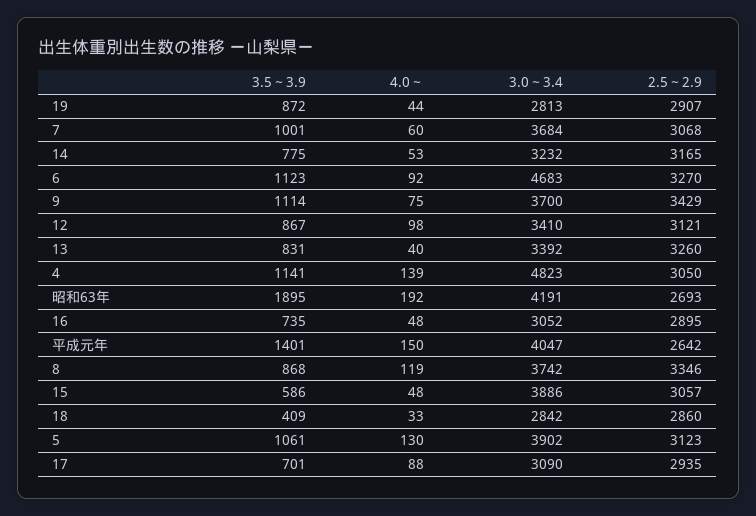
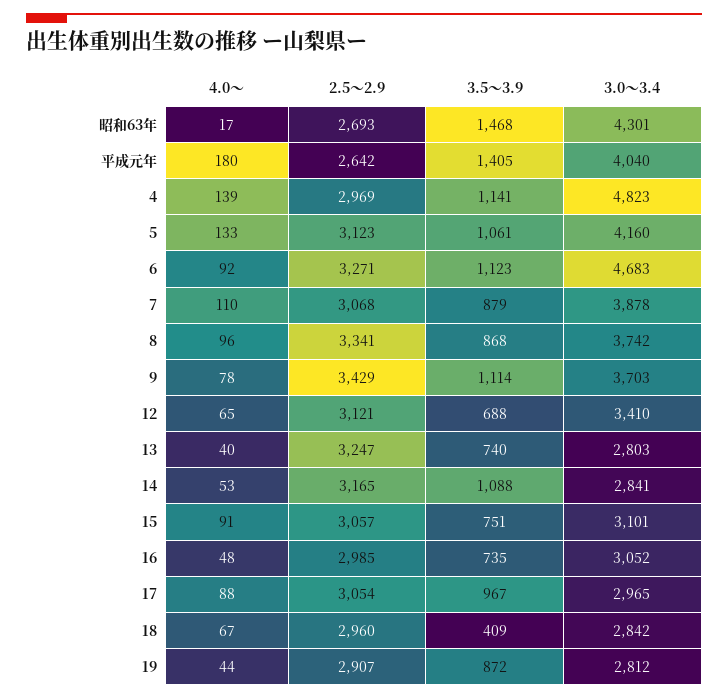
3.0～3.4, 19: 2813 -> 2812
3.5～3.9, 7: 1001 -> 879
4.0～, 7: 60 -> 110
3.0～3.4, 7: 3684 -> 3878
3.5～3.9, 14: 775 -> 1088
3.0～3.4, 14: 3232 -> 2841
2.5～2.9, 6: 3270 -> 3271
4.0～, 9: 75 -> 78
3.0～3.4, 9: 3700 -> 3703
3.5～3.9, 12: 867 -> 688
4.0～, 12: 98 -> 65
3.5～3.9, 13: 831 -> 740
3.0～3.4, 13: 3392 -> 2803
2.5～2.9, 13: 3260 -> 3247
2.5～2.9, 4: 3050 -> 2969
3.5～3.9, 昭和63年: 1895 -> 1468
4.0～, 昭和63年: 192 -> 17
3.0～3.4, 昭和63年: 4191 -> 4301
2.5～2.9, 16: 2895 -> 2985
3.5～3.9, 平成元年: 1401 -> 1405
4.0～, 平成元年: 150 -> 180
3.0～3.4, 平成元年: 4047 -> 4040
4.0～, 8: 119 -> 96
2.5～2.9, 8: 3346 -> 3341
3.5～3.9, 15: 586 -> 751
4.0～, 15: 48 -> 91
3.0～3.4, 15: 3886 -> 3101
4.0～, 18: 33 -> 67
2.5～2.9, 18: 2860 -> 2960
4.0～, 5: 130 -> 133
3.0～3.4, 5: 3902 -> 4160
3.5～3.9, 17: 701 -> 967
3.0～3.4, 17: 3090 -> 2965
2.5～2.9, 17: 2935 -> 3054

